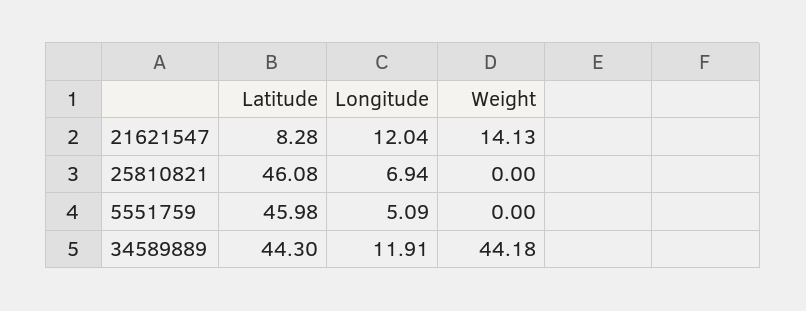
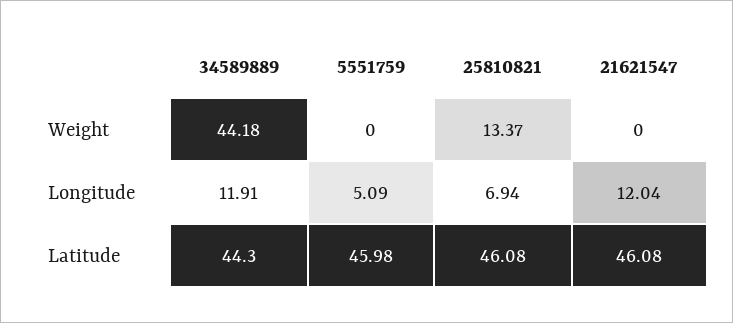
Latitude, 21621547: 8.28 -> 46.08
Weight, 21621547: 14.13 -> 0
Weight, 25810821: 0 -> 13.37

